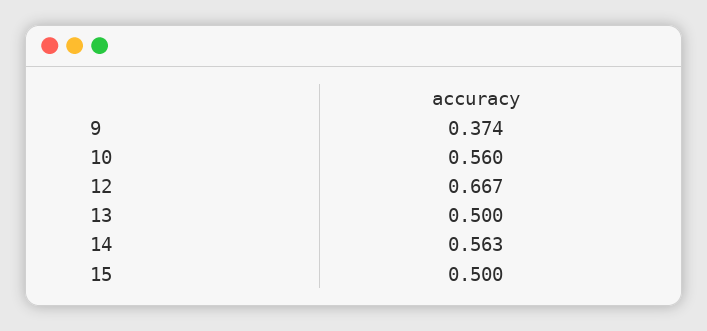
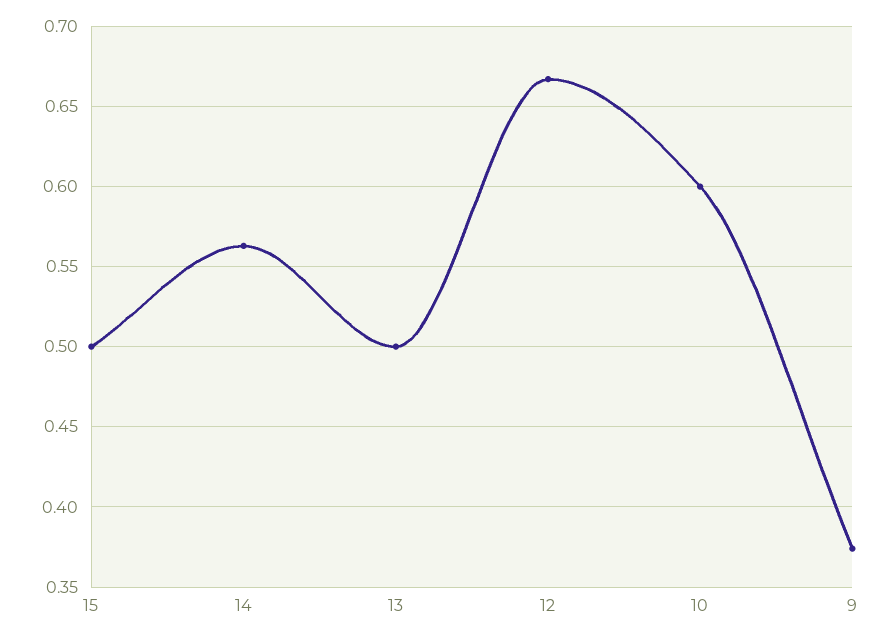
10: 0.56 -> 0.6

